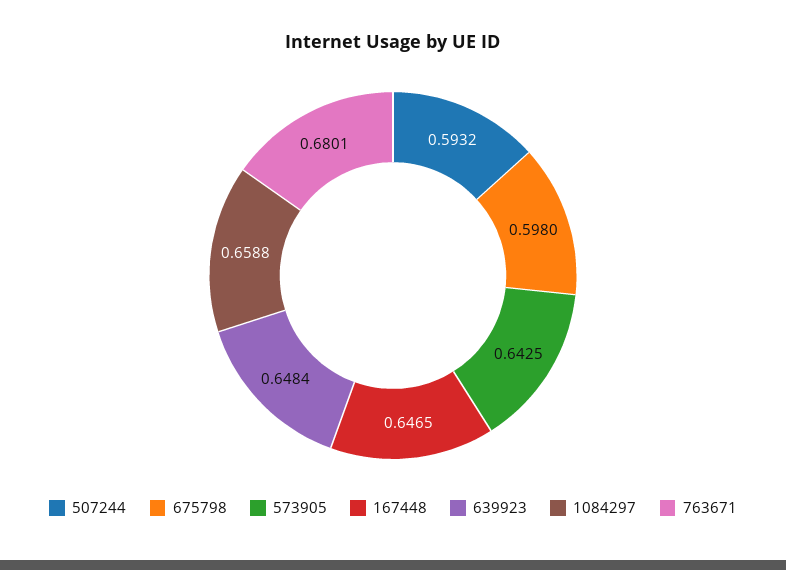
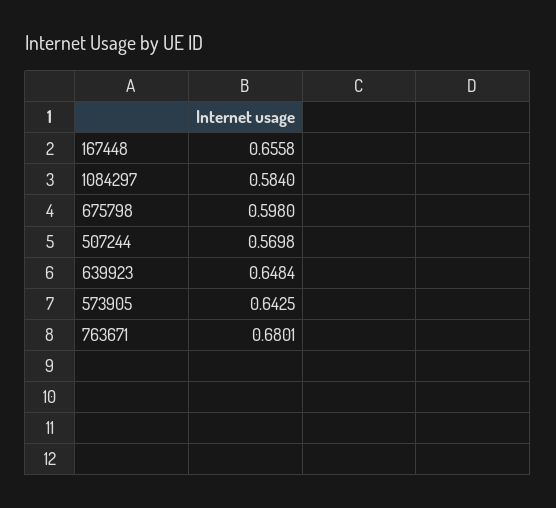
507244: 0.5932 -> 0.5698
167448: 0.6465 -> 0.6558
1084297: 0.6588 -> 0.584

